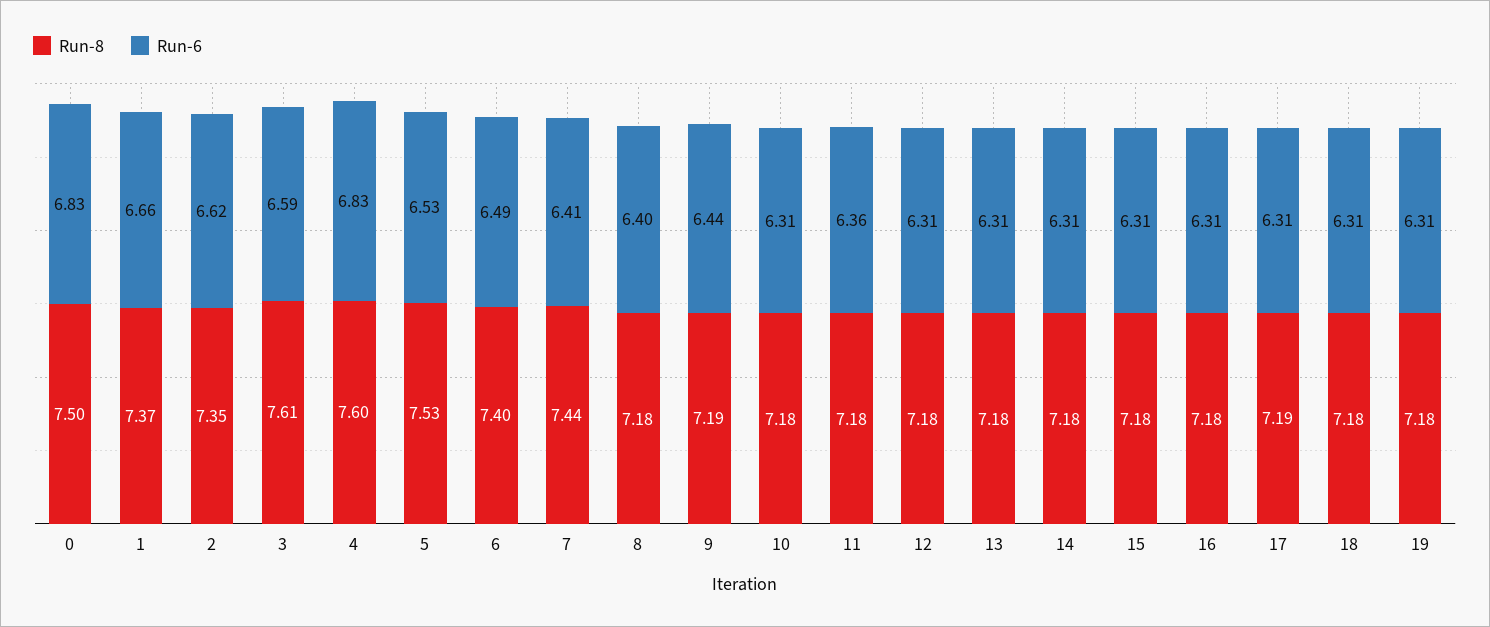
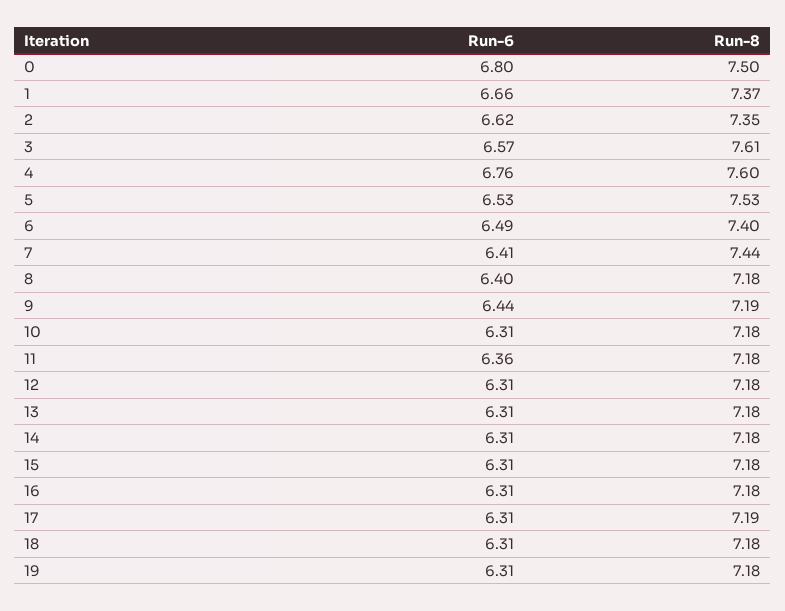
Run-6, 0: 6.83 -> 6.8
Run-6, 3: 6.59 -> 6.57
Run-6, 4: 6.83 -> 6.76

